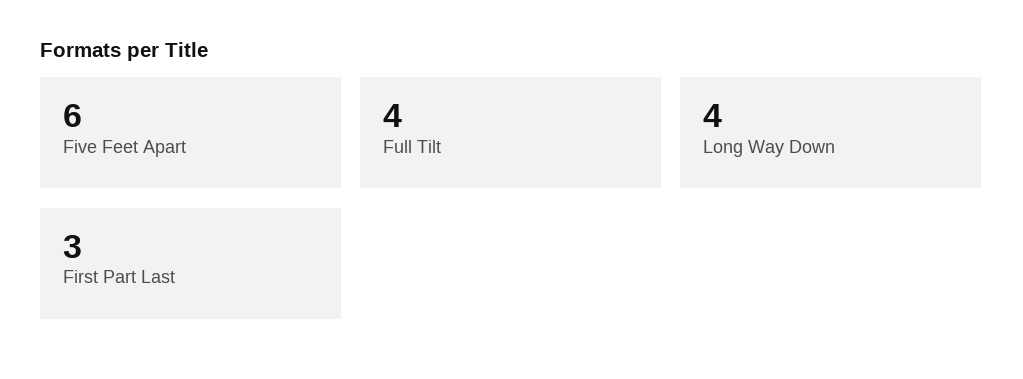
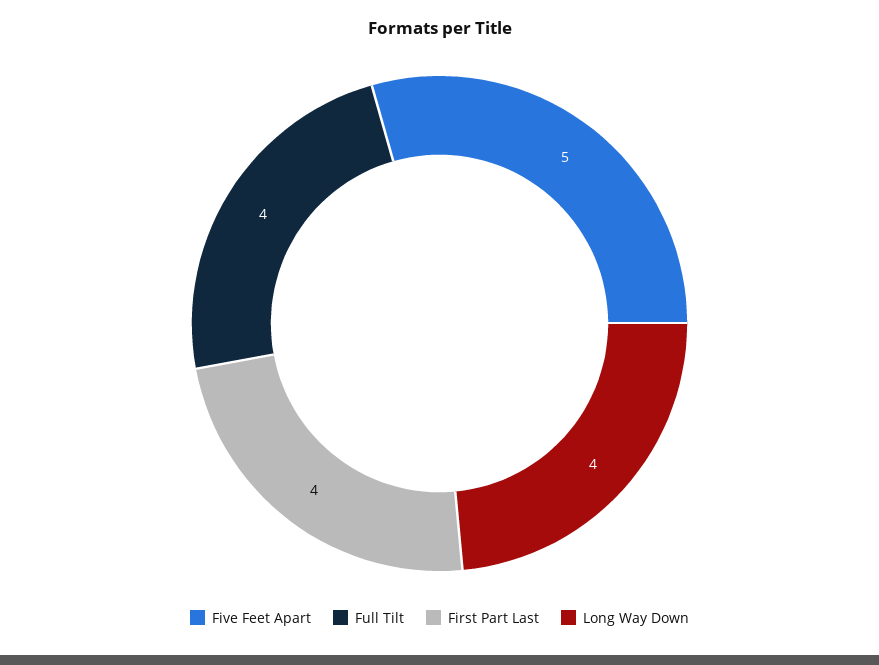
Five Feet Apart: 6 -> 5
First Part Last: 3 -> 4

